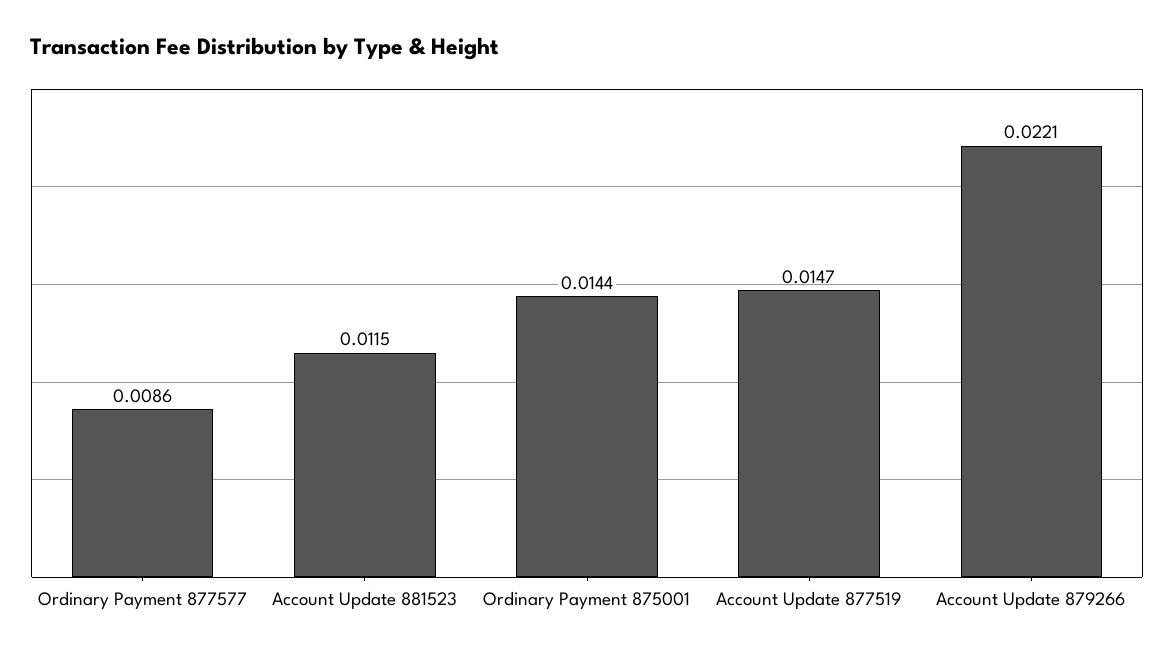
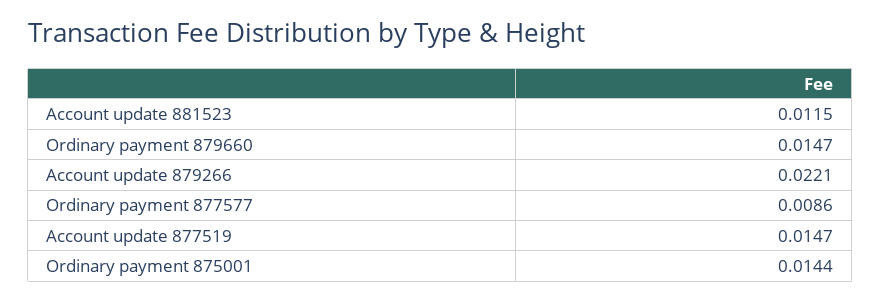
Ordinary payment 879660: none -> 0.0147

